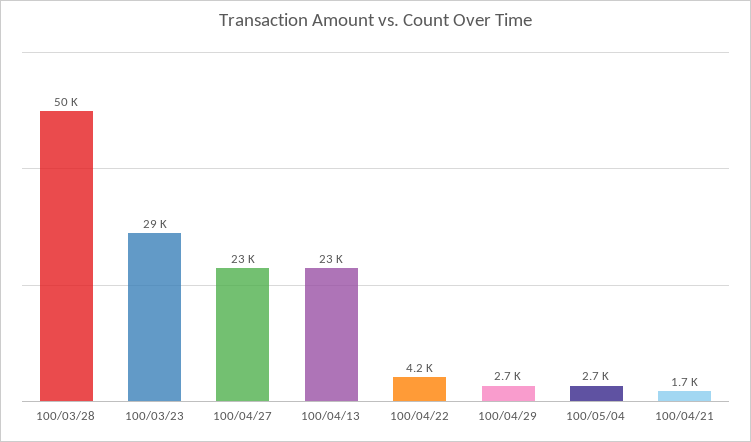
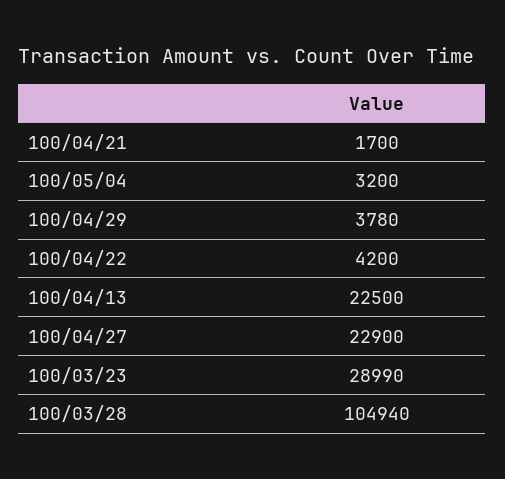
100/03/28: 50000 -> 104940
100/04/29: 2700 -> 3780
100/05/04: 2700 -> 3200

